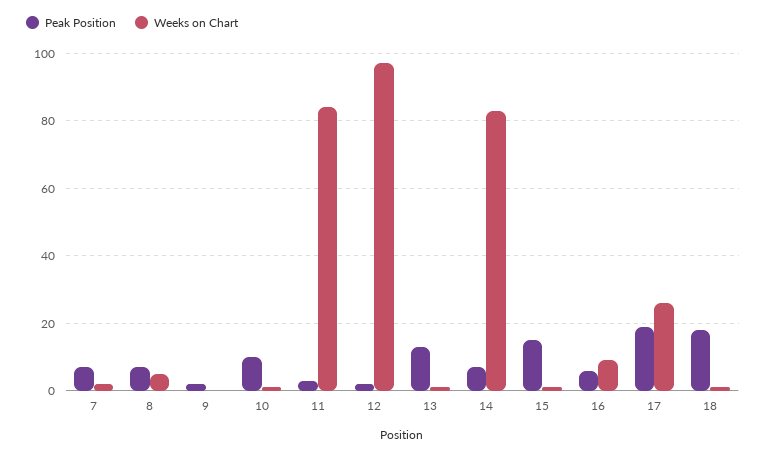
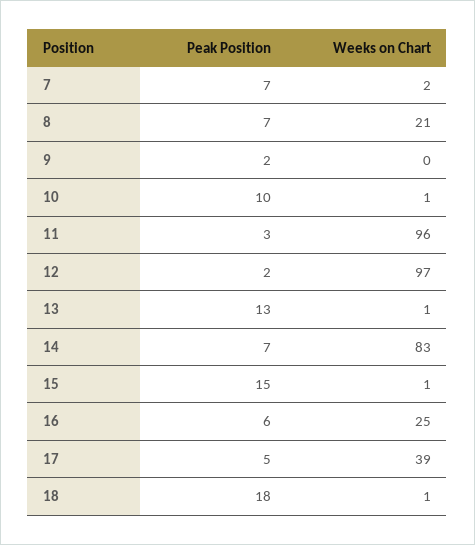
Weeks on Chart, 8: 5 -> 21
Weeks on Chart, 11: 85 -> 96
Weeks on Chart, 16: 10 -> 25
Peak Position, 17: 20 -> 5
Weeks on Chart, 17: 25 -> 39

